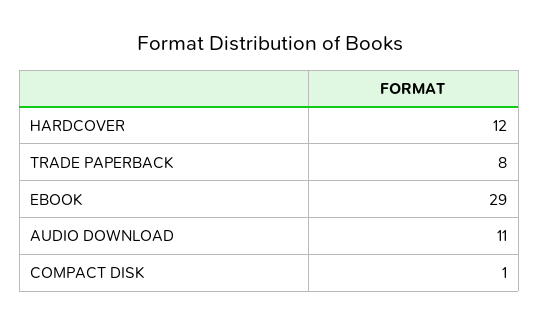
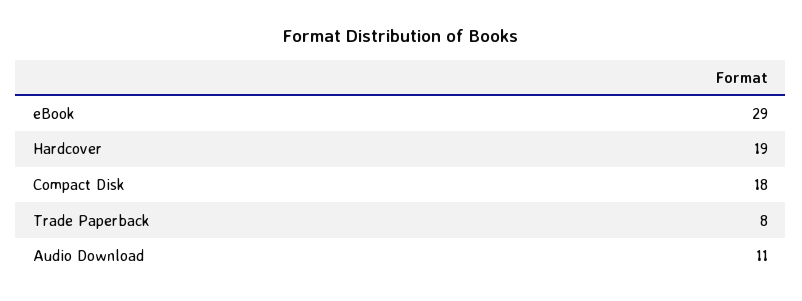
HARDCOVER: 12 -> 19
COMPACT DISK: 1 -> 18

